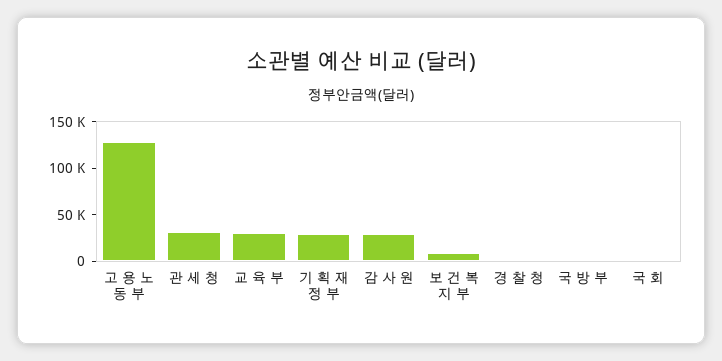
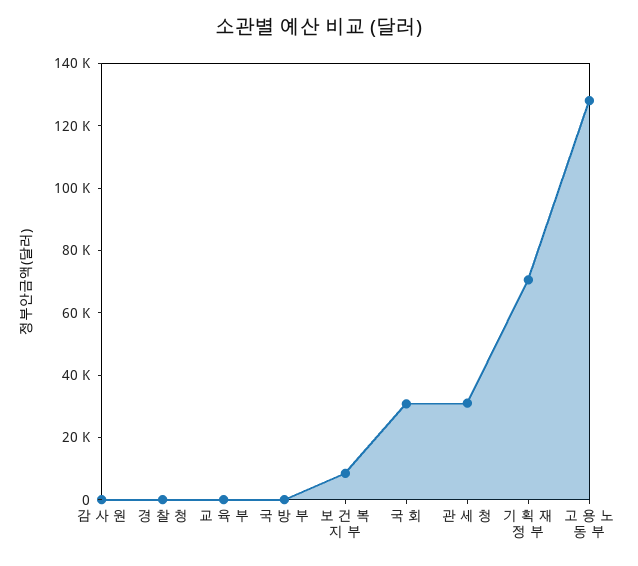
교 육 부: 30000 -> 0
기 획 재 정 부: 30000 -> 70000
감 사 원: 30000 -> 0
국 회: 0 -> 30000

